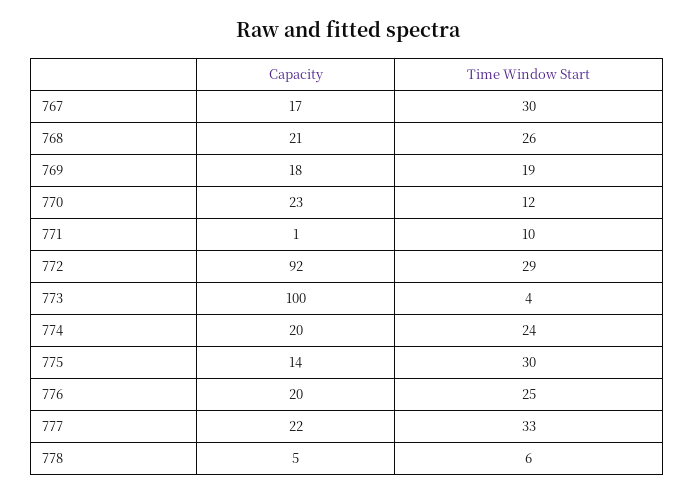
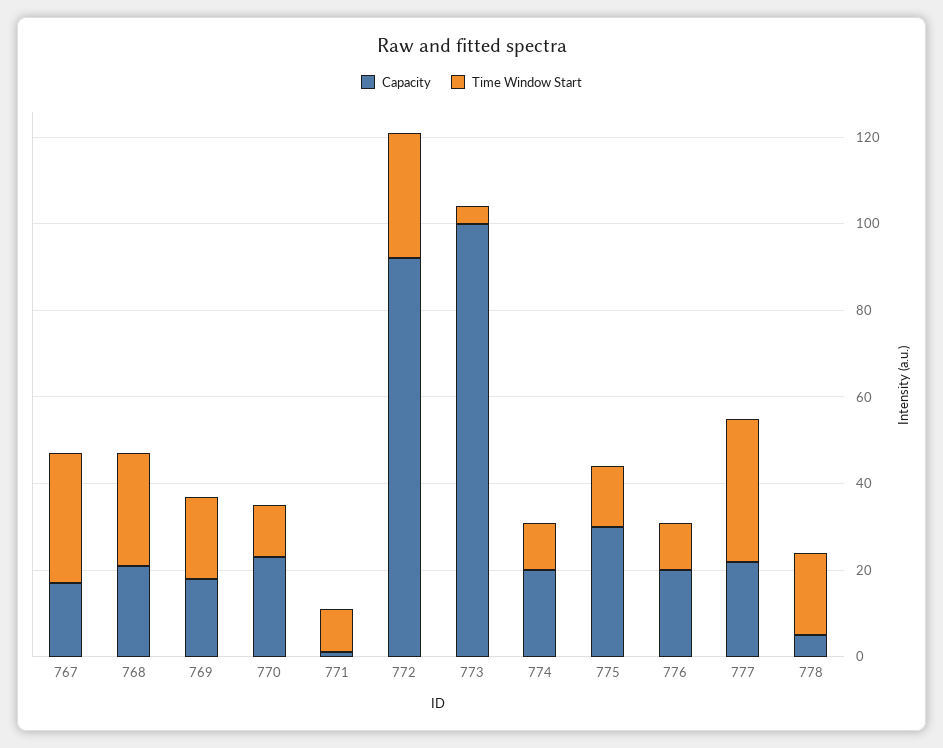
Time Window Start, 774: 24 -> 10
Capacity, 775: 14 -> 30
Time Window Start, 775: 30 -> 15
Time Window Start, 776: 25 -> 10
Time Window Start, 778: 6 -> 20

